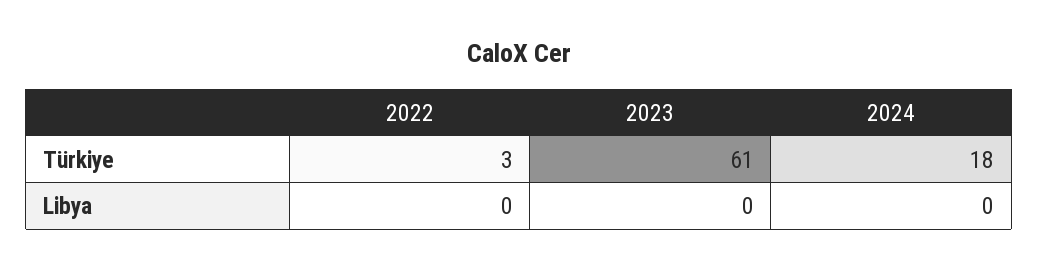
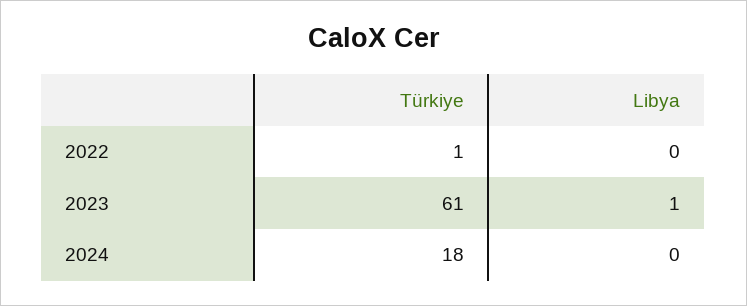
2022, Türkiye: 3 -> 1
2023, Libya: 0 -> 1

